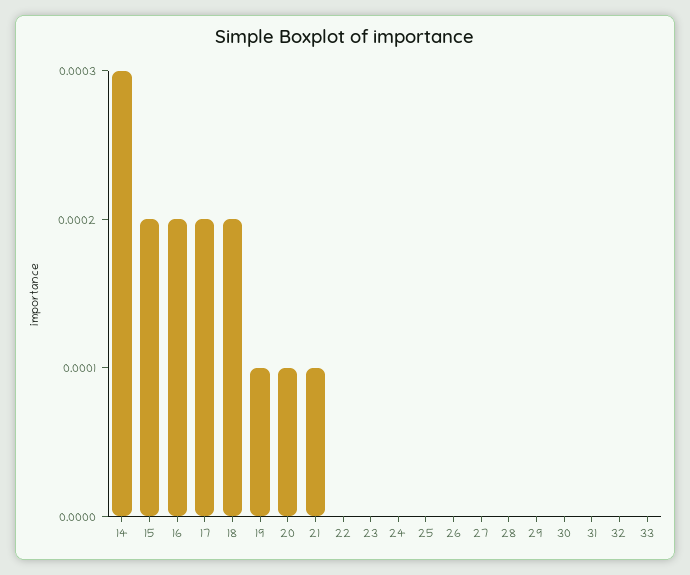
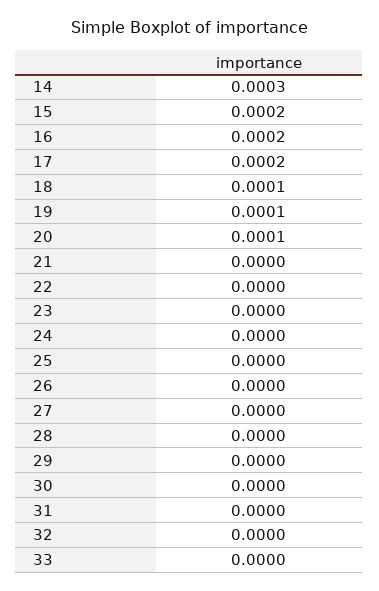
18: 0.0002 -> 0.0001
21: 0.0001 -> 0

